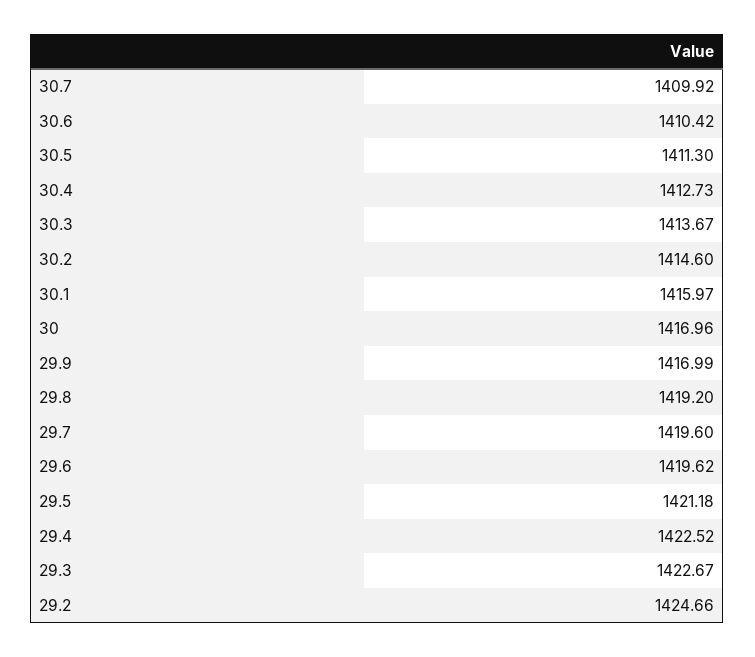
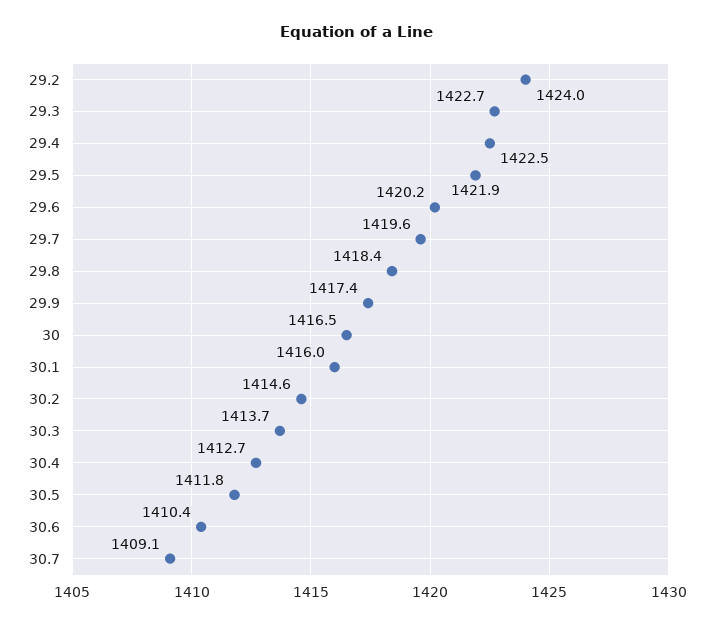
30.7: 1409.92 -> 1409.1
30.5: 1411.3 -> 1411.8
30: 1416.96 -> 1416.5
29.9: 1416.99 -> 1417.4
29.8: 1419.2 -> 1418.4
29.6: 1419.62 -> 1420.2
29.5: 1421.18 -> 1421.9
29.2: 1424.66 -> 1424

